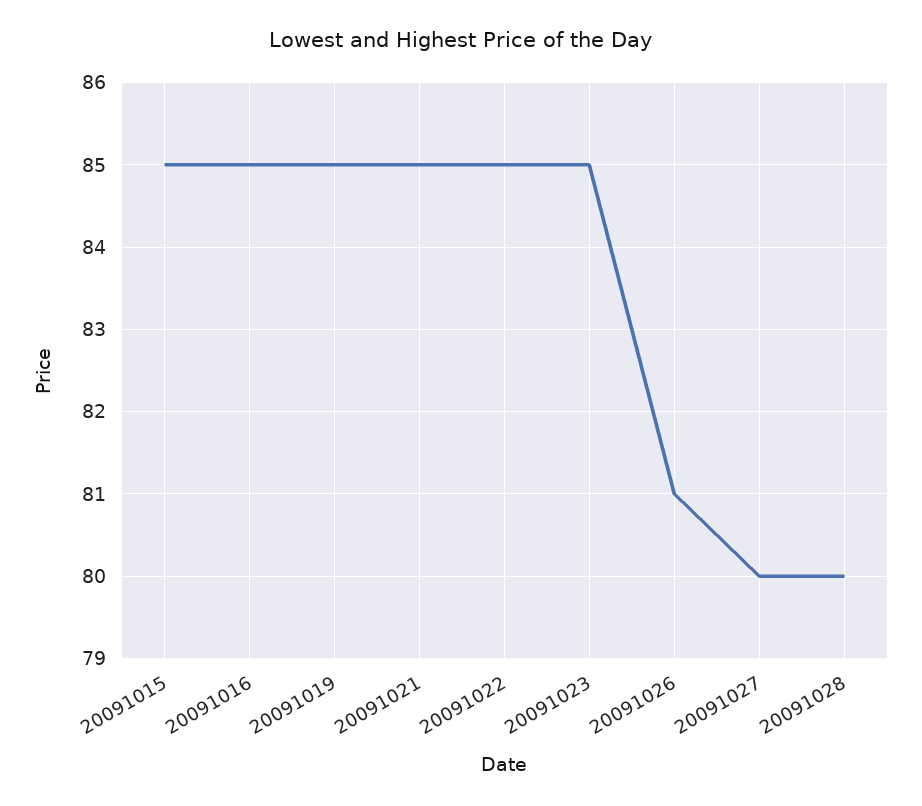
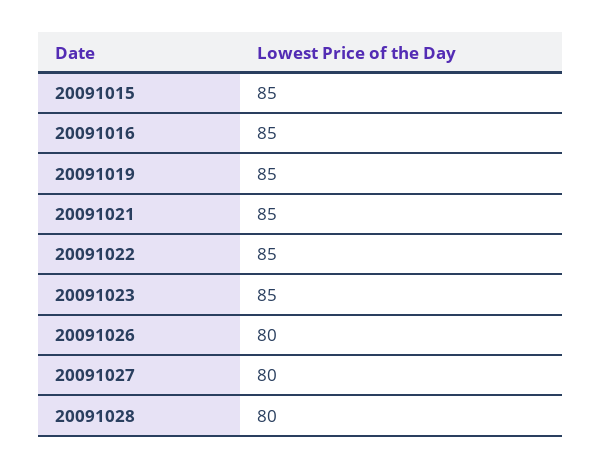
20091026: 81 -> 80

